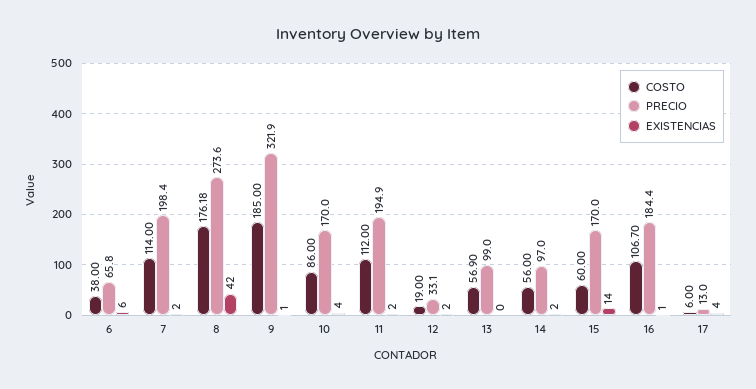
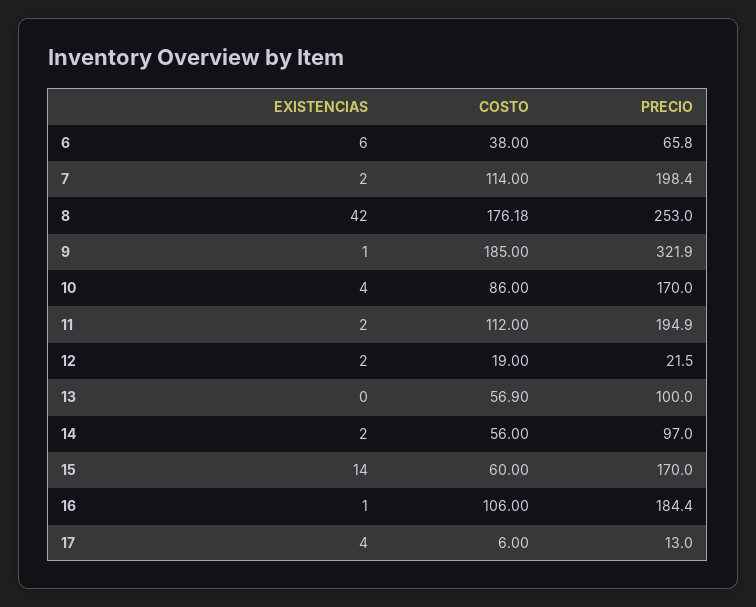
PRECIO, 8: 273.6 -> 253
PRECIO, 12: 33.1 -> 21.5
PRECIO, 13: 99 -> 100
COSTO, 16: 106.7 -> 106

